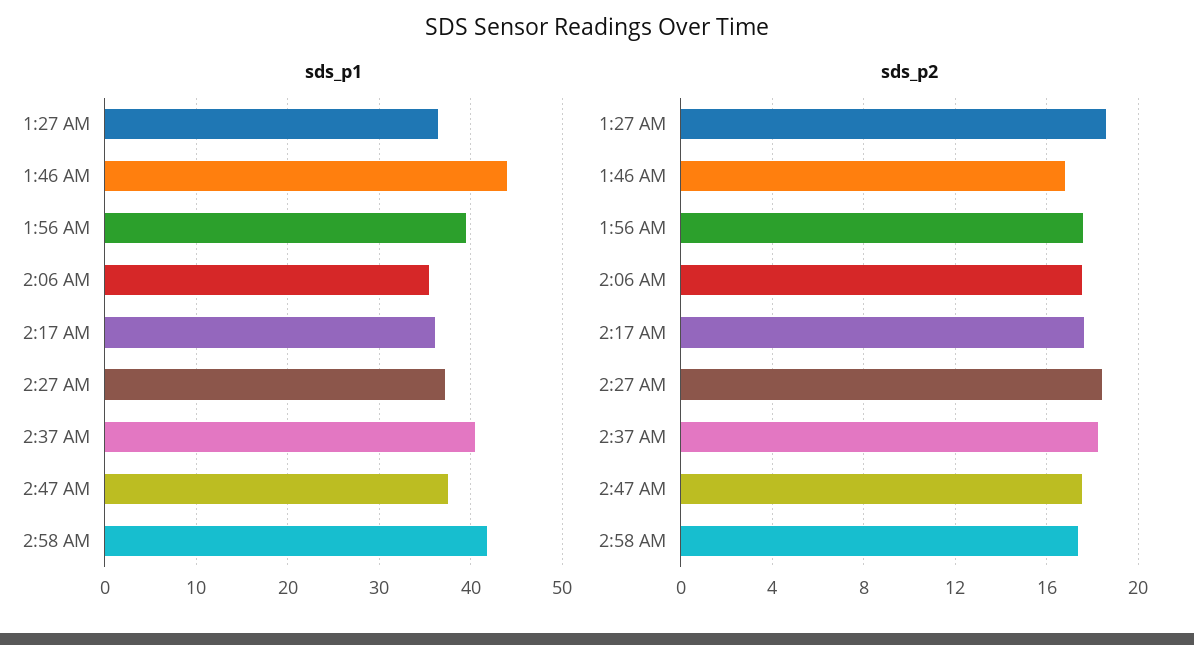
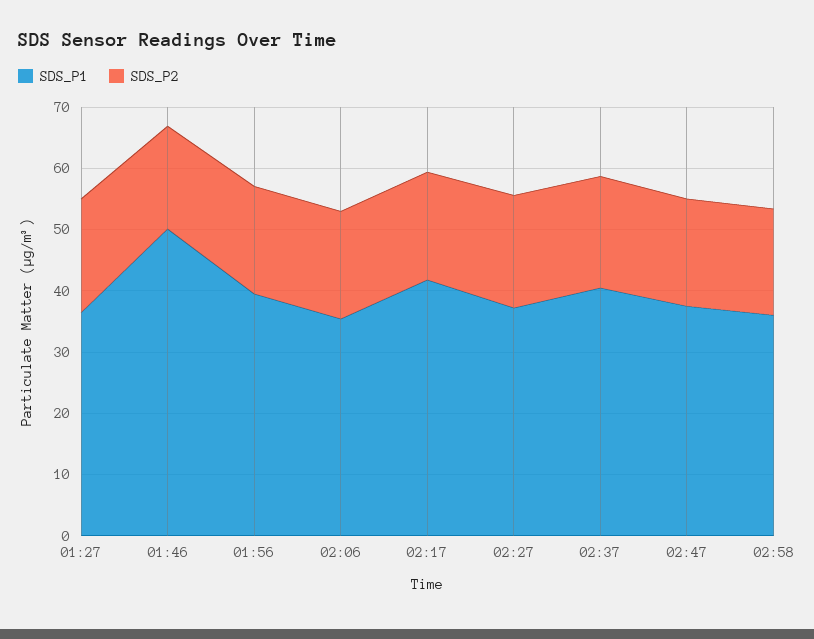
sds_p1, 1:46 AM: 44 -> 50
sds_p1, 2:17 AM: 36 -> 42
sds_p1, 2:58 AM: 42 -> 36

